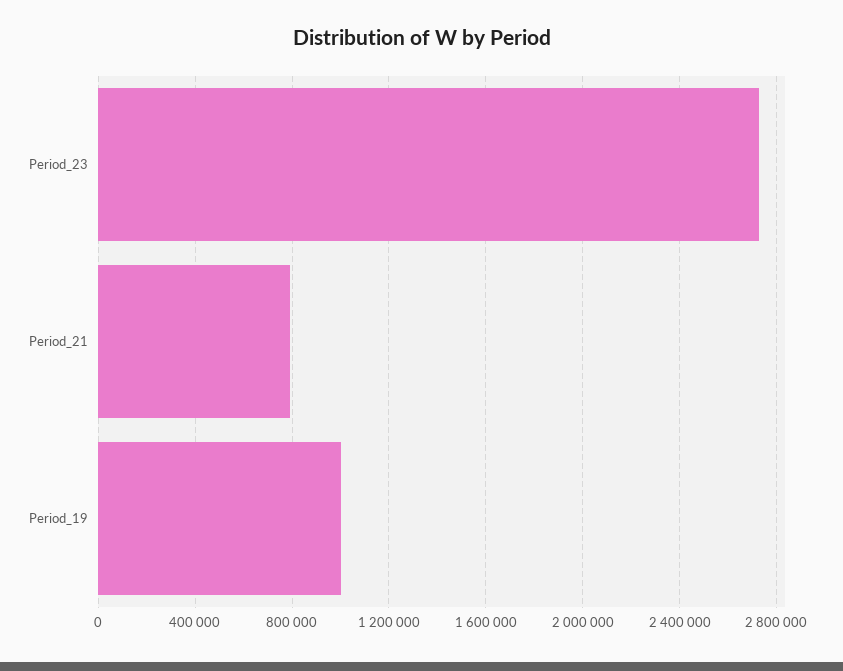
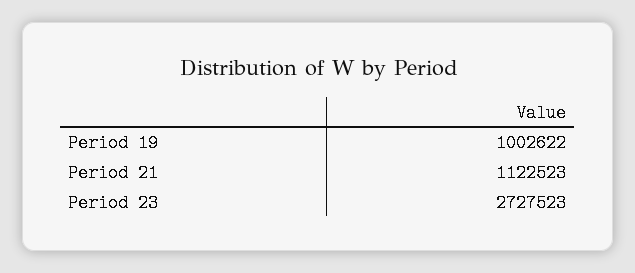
Period_21: 800000 -> 1122523

